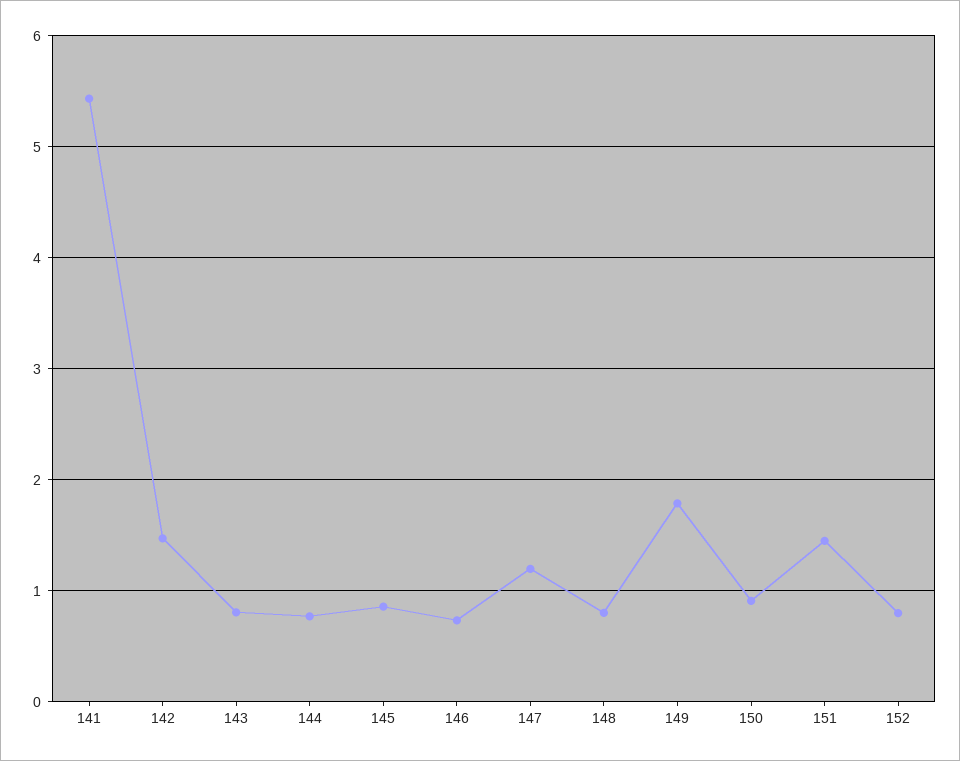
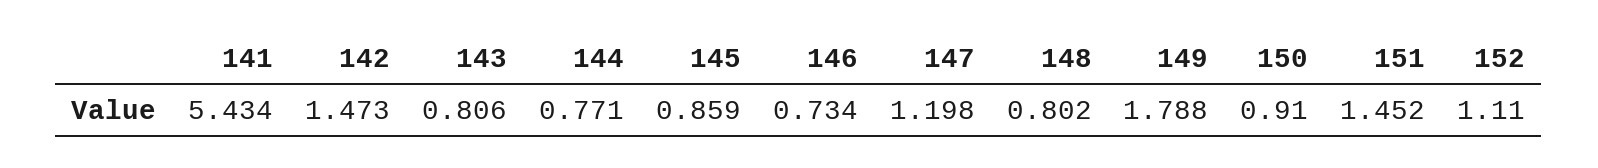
152: 0.8 -> 1.11

